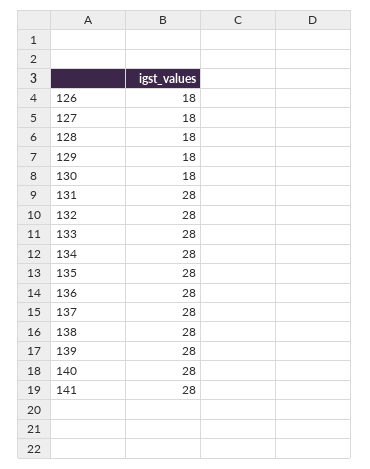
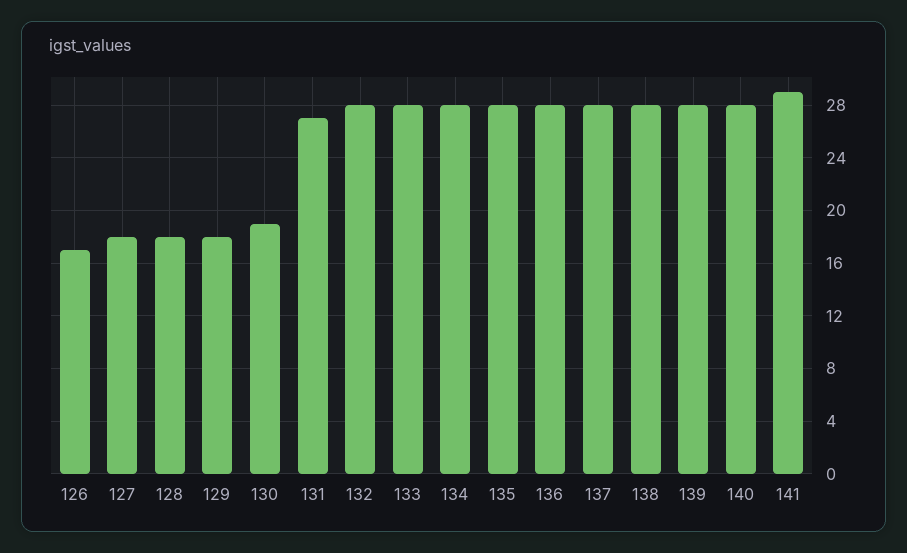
126: 18 -> 17
130: 18 -> 19
131: 28 -> 27
141: 28 -> 29

